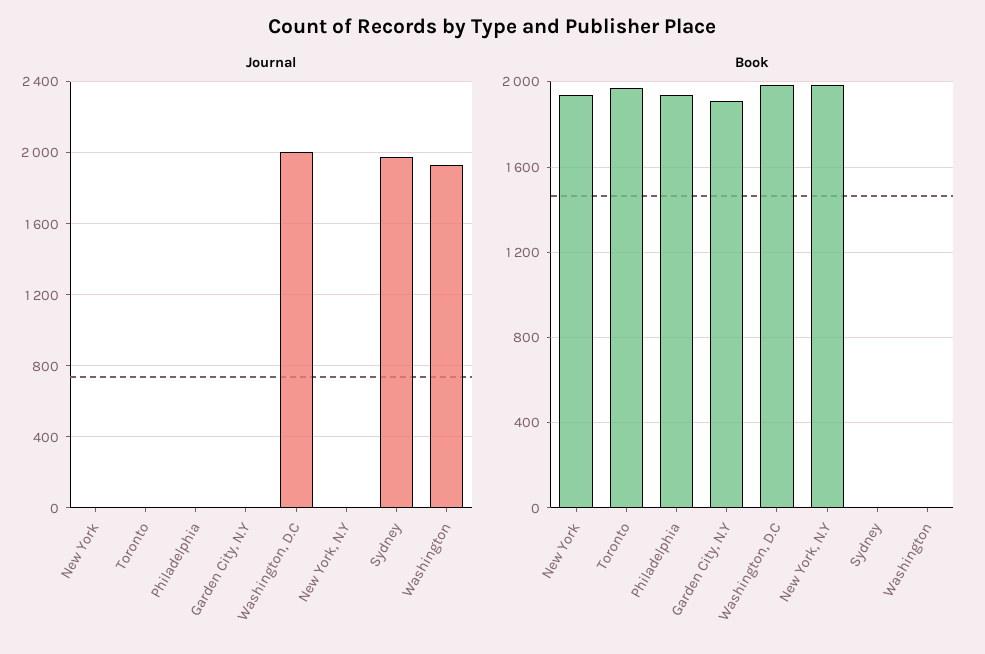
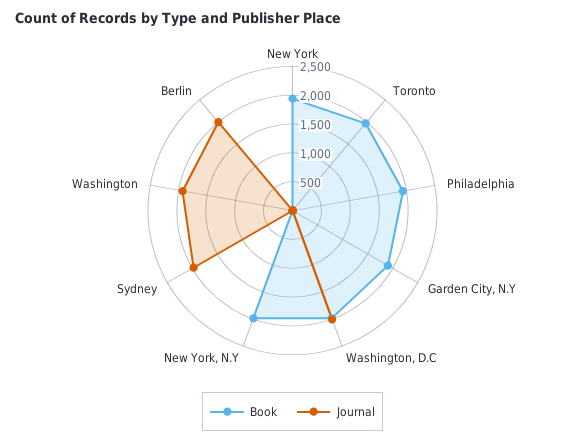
Book, Berlin: none -> 0
Journal, Berlin: none -> 2000

